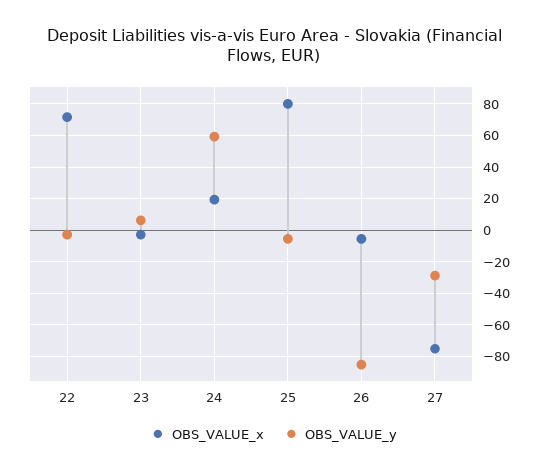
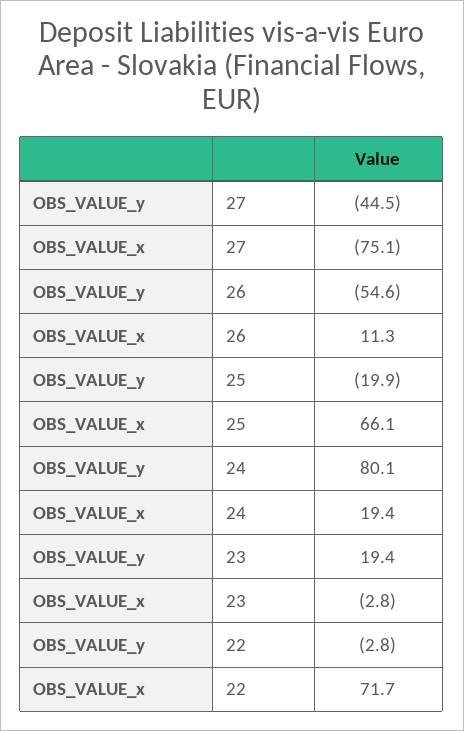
OBS_VALUE_y, 23: 5 -> 19.4
OBS_VALUE_y, 24: 60 -> 80.1
OBS_VALUE_x, 25: 80 -> 66.1
OBS_VALUE_y, 25: -5 -> -19.9
OBS_VALUE_x, 26: -5 -> 11.3
OBS_VALUE_y, 26: -85 -> -54.6
OBS_VALUE_y, 27: -30 -> -44.5

